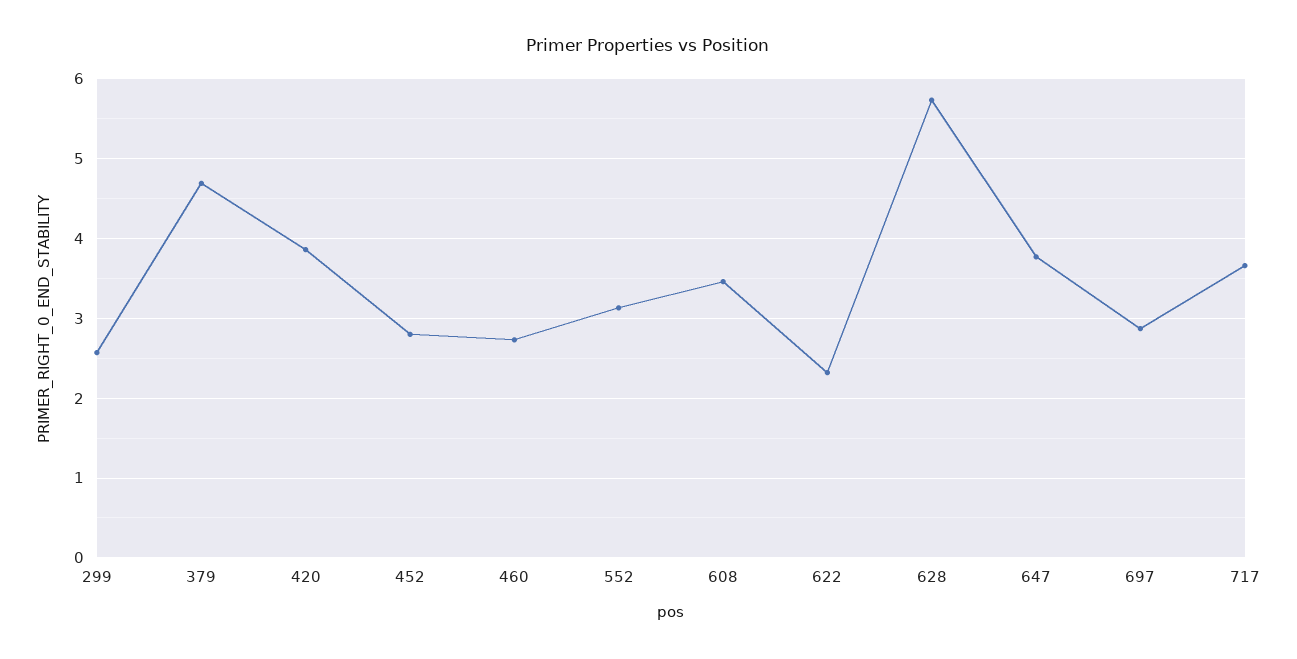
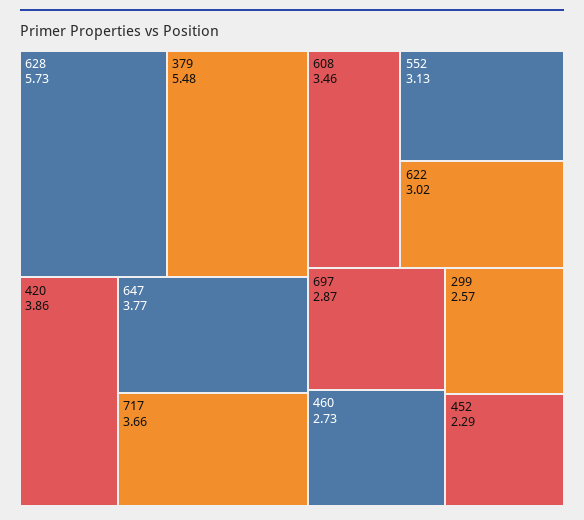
379: 4.7 -> 5.48
452: 2.8 -> 2.29
622: 2.3 -> 3.02

